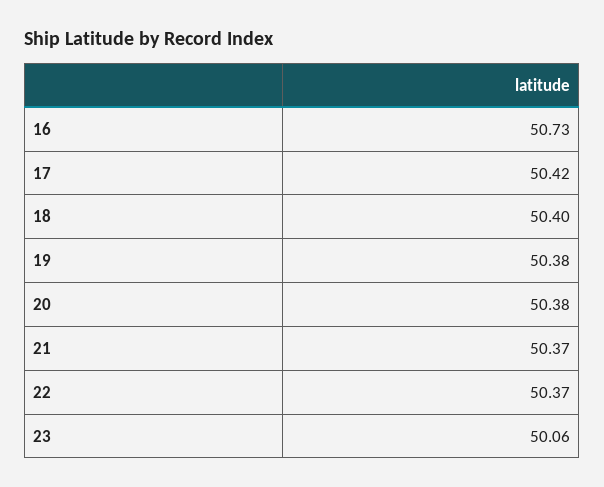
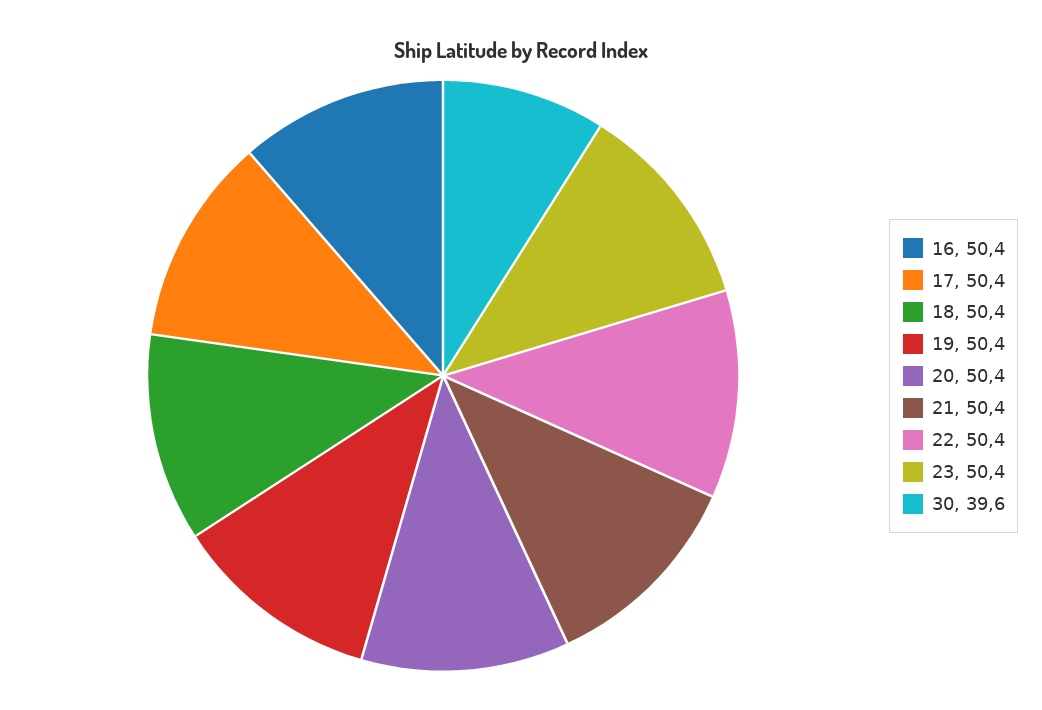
16: 50.73 -> 50.4
23: 50.06 -> 50.4
30: none -> 39.6

